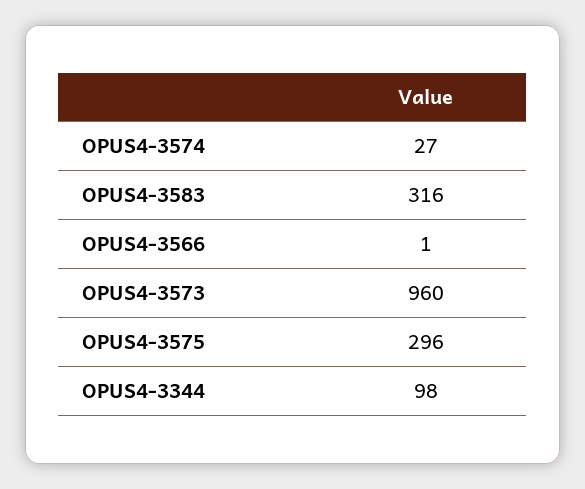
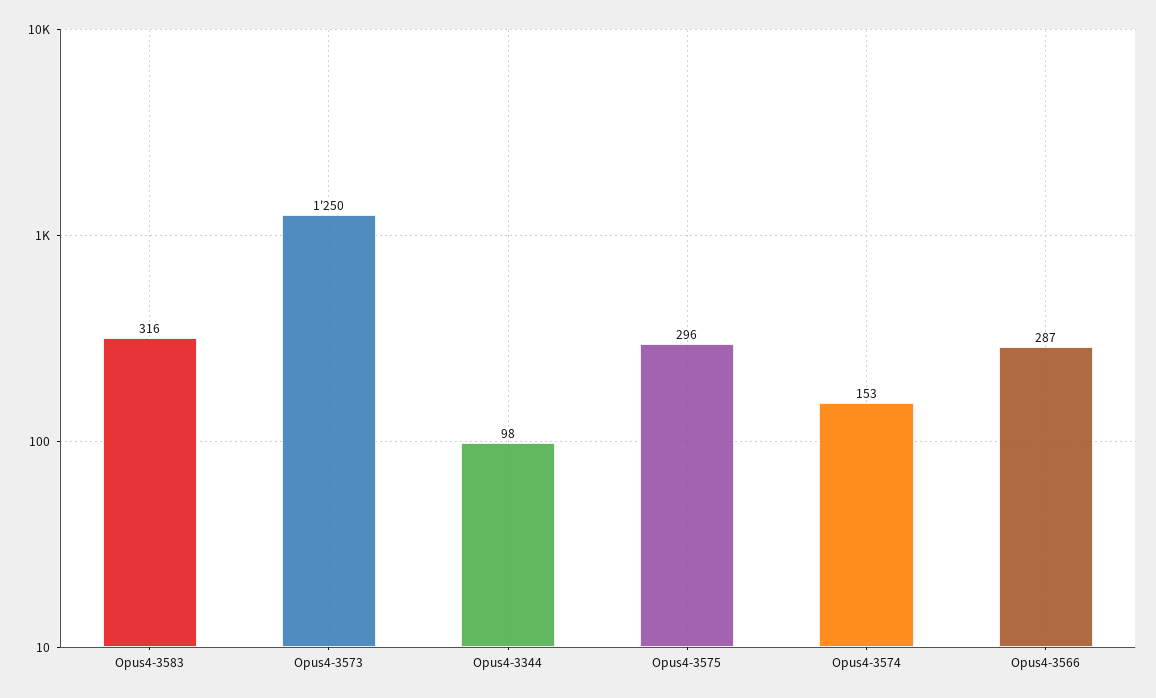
OPUS4-3574: 27 -> 153
OPUS4-3566: 1 -> 287
OPUS4-3573: 960 -> 1250

